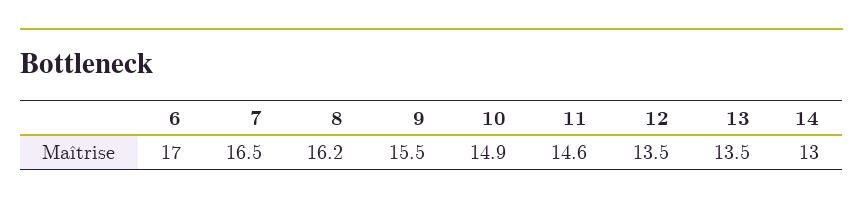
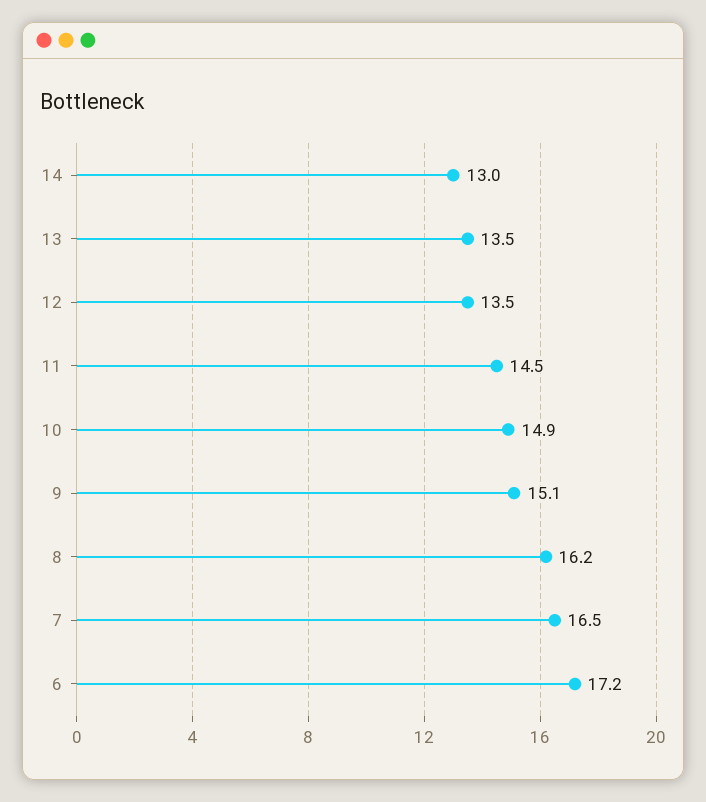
6: 17 -> 17.2
9: 15.5 -> 15.1
11: 14.6 -> 14.5

